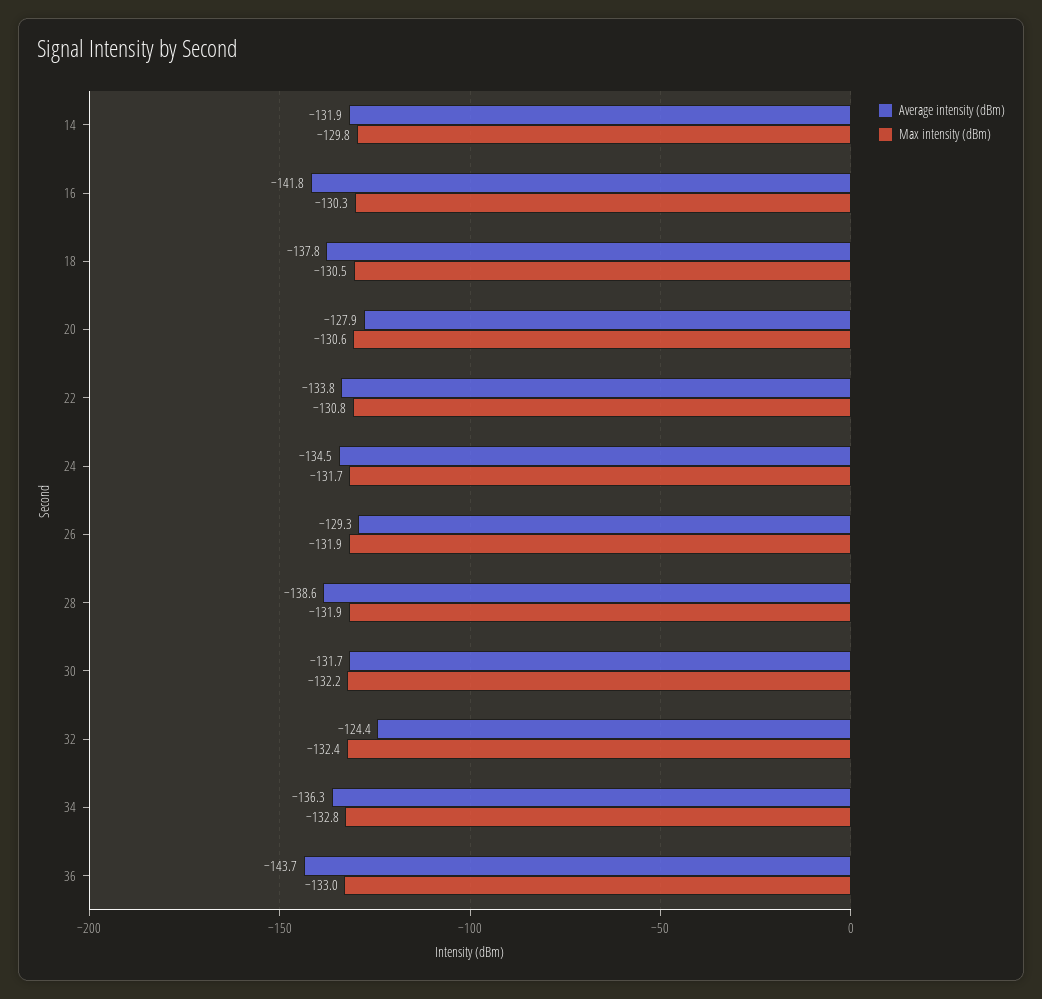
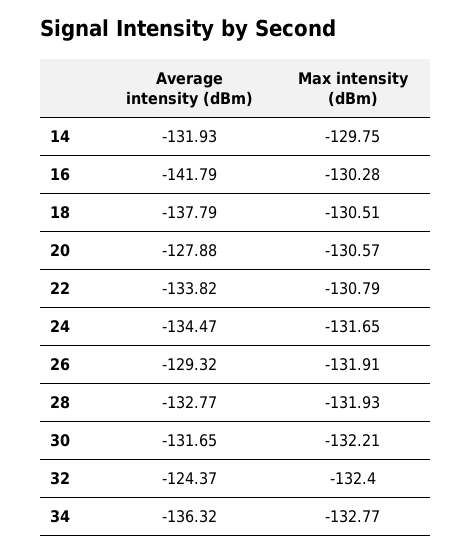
Average intensity (dBm), 28: -138.6 -> -132.77
Average intensity (dBm), 36: -143.7 -> none
Max intensity (dBm), 36: -133 -> none

